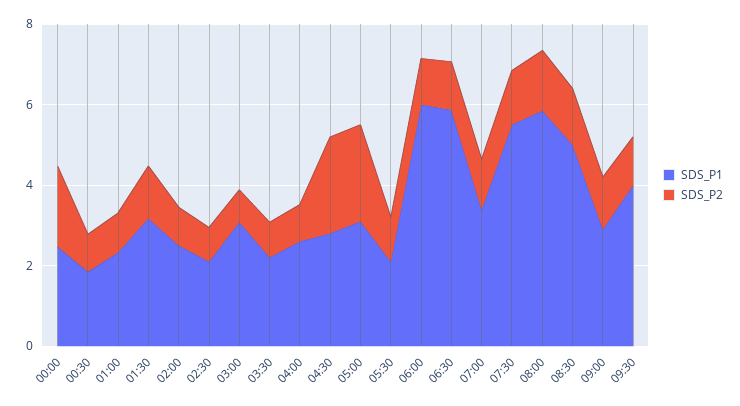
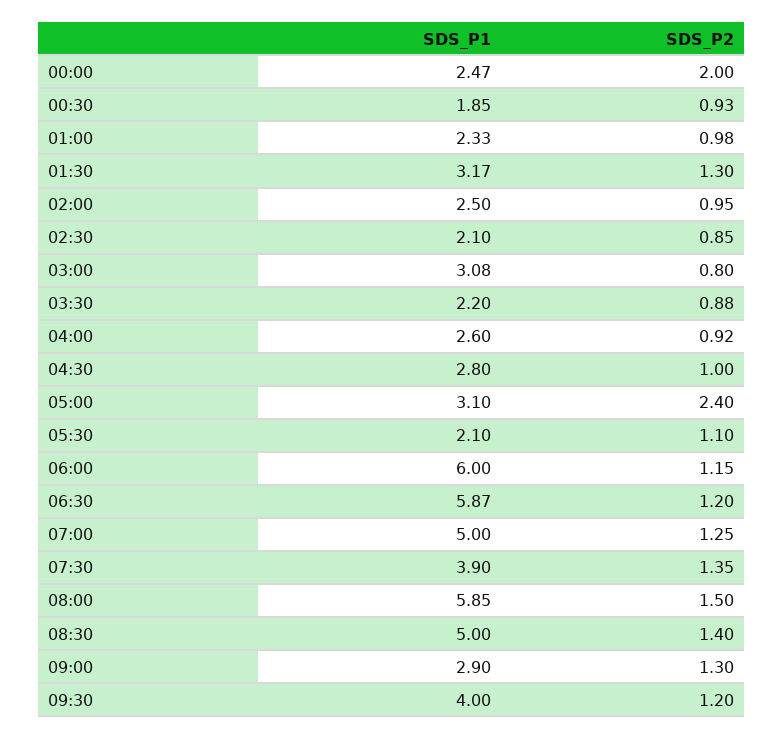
SDS_P2, 04:30: 2.5 -> 1
SDS_P1, 07:00: 3.5 -> 5
SDS_P1, 07:30: 5.5 -> 3.9

